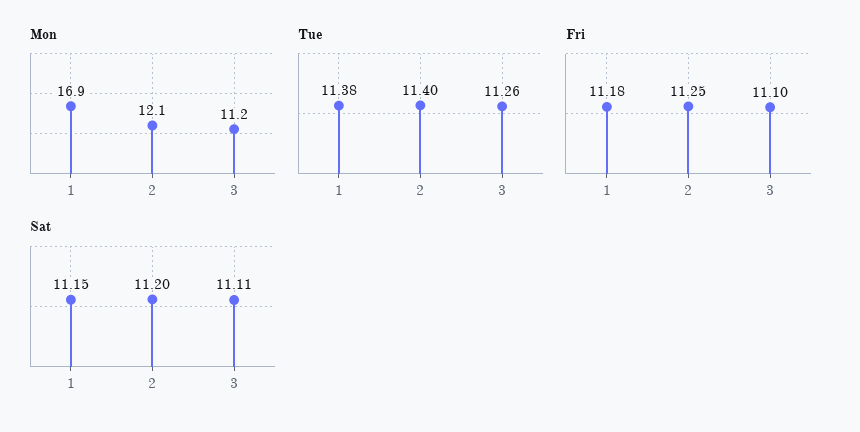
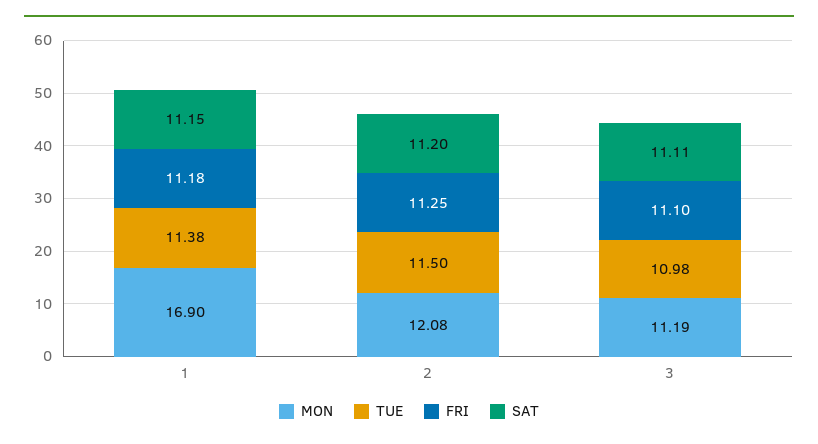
Tue, 2: 11.4 -> 11.5
Tue, 3: 11.26 -> 10.98

